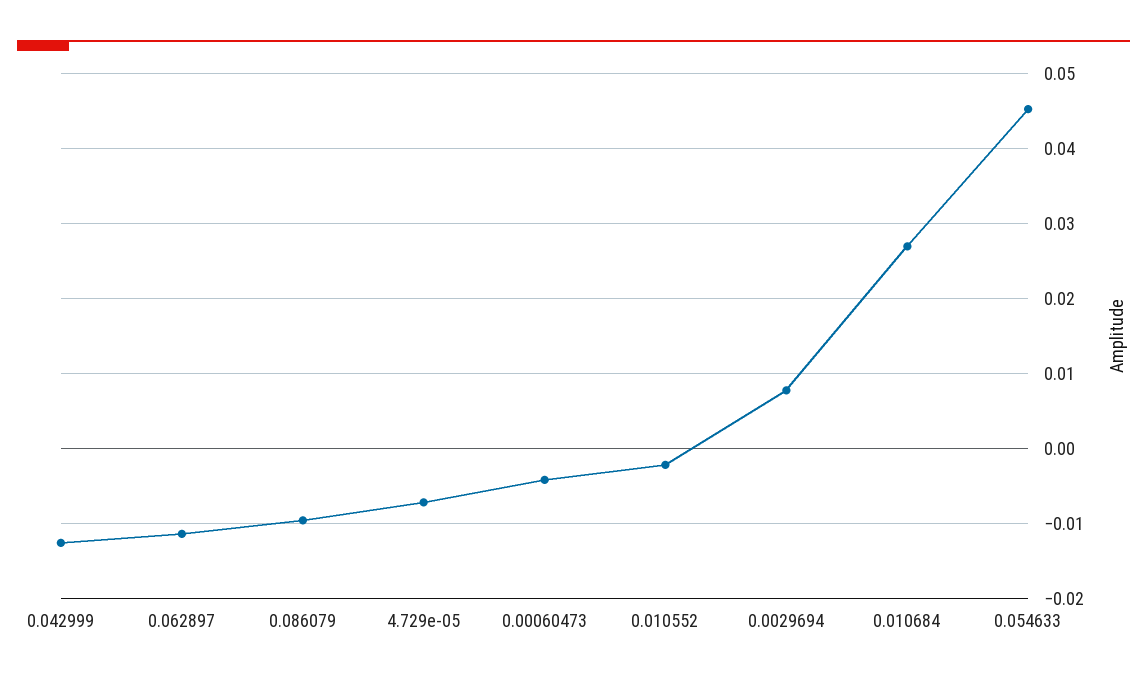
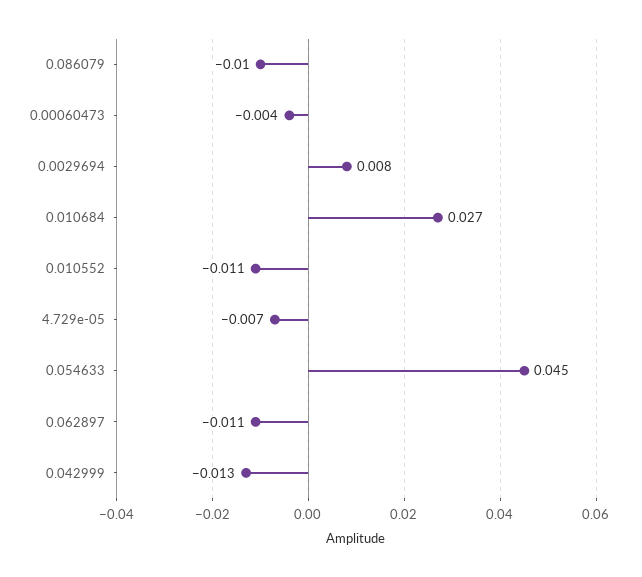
0.010552: -0.002 -> -0.011

